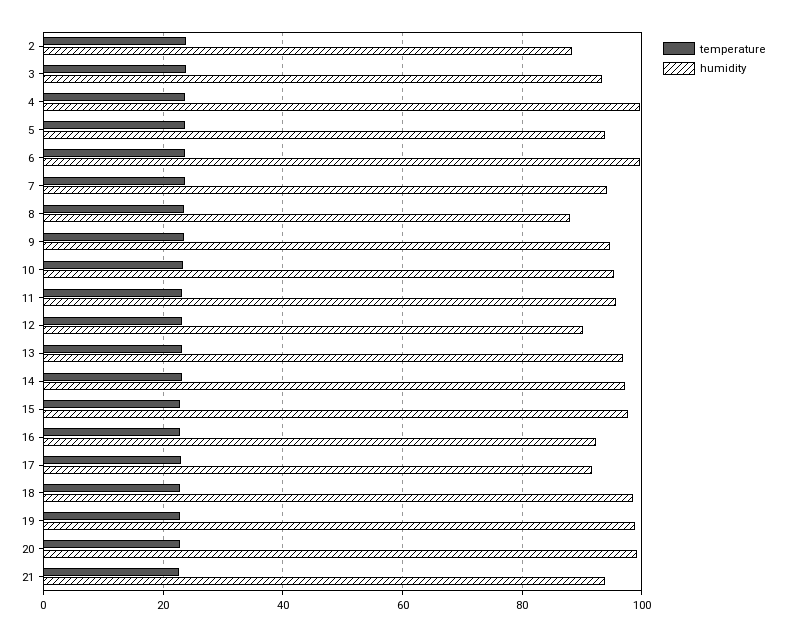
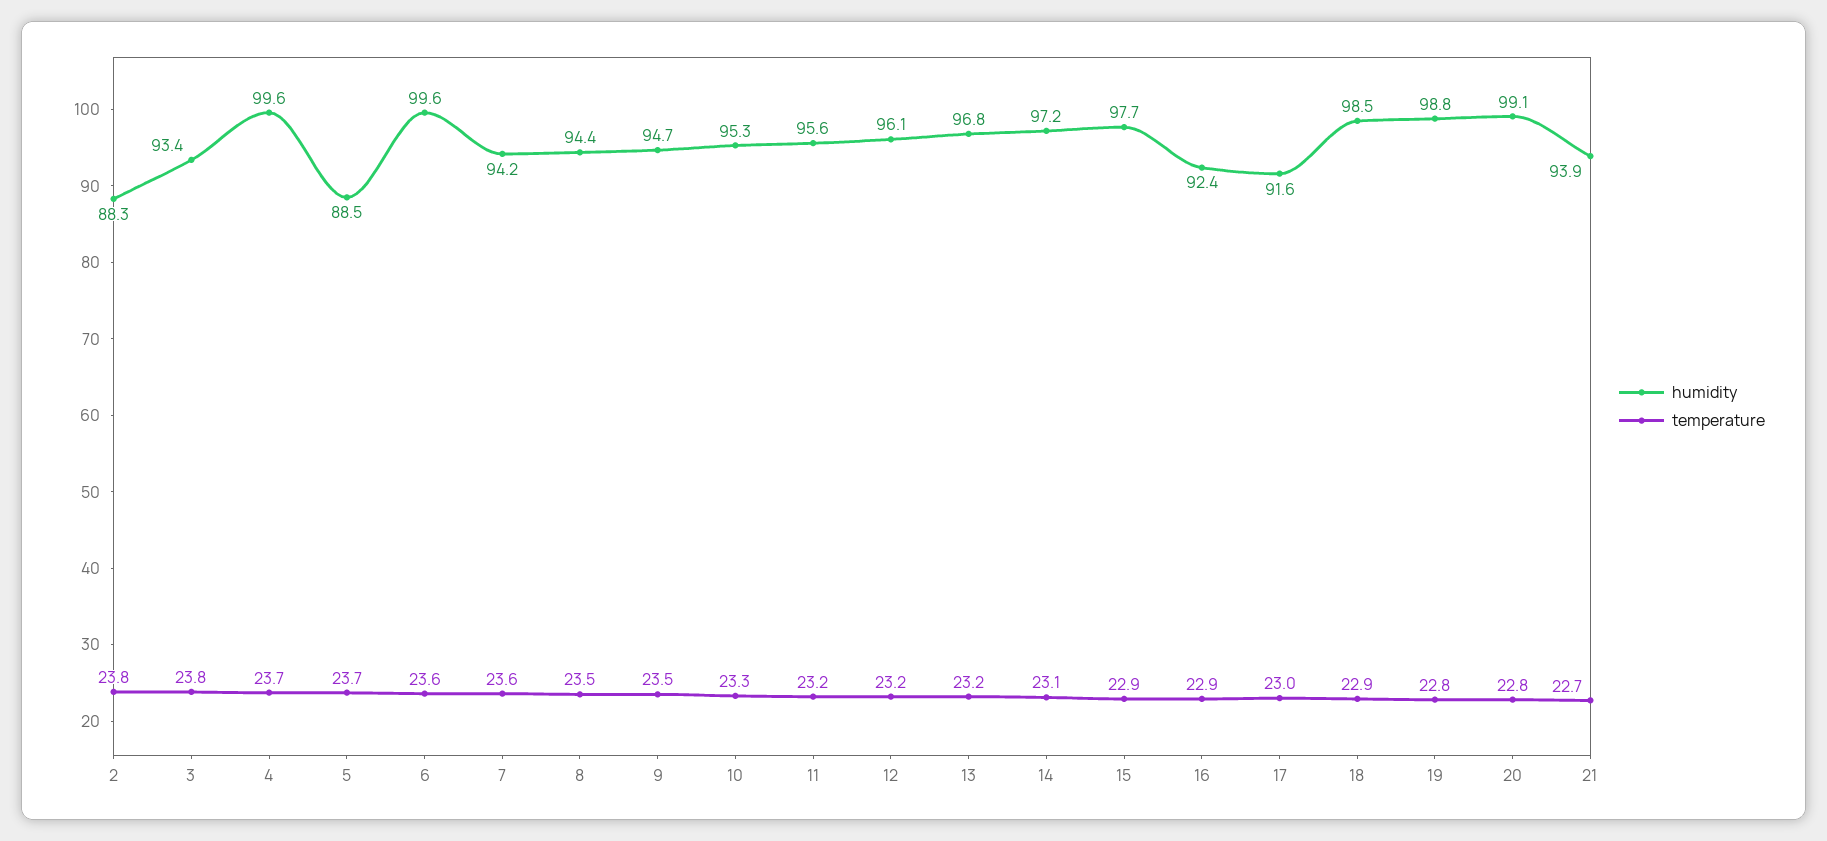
humidity, 5: 94 -> 88.5
humidity, 8: 88 -> 94.4
humidity, 12: 90 -> 96.1

